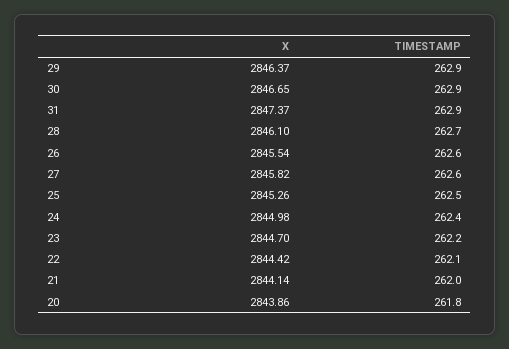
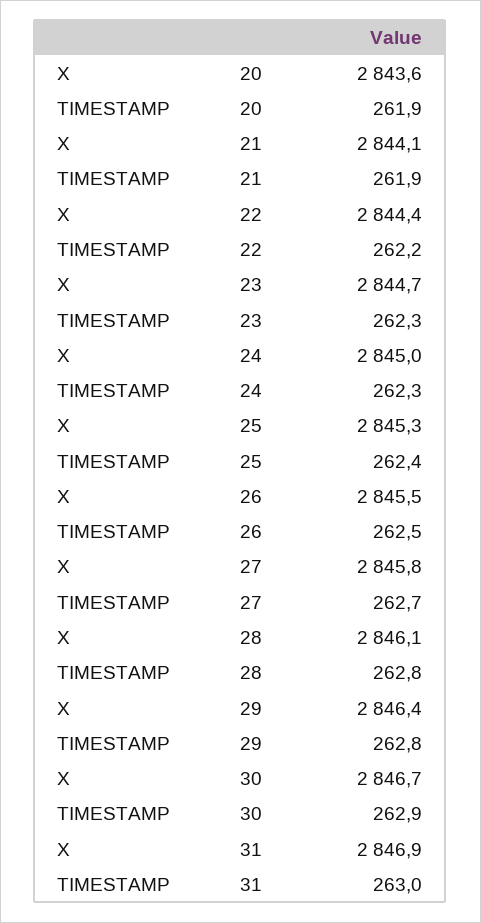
TIMESTAMP, 29: 262.9 -> 262.8
X, 31: 2847.37 -> 2846.9
TIMESTAMP, 31: 262.9 -> 263
TIMESTAMP, 28: 262.7 -> 262.8
TIMESTAMP, 26: 262.6 -> 262.5
TIMESTAMP, 27: 262.6 -> 262.7
TIMESTAMP, 25: 262.5 -> 262.4
TIMESTAMP, 24: 262.4 -> 262.3
TIMESTAMP, 23: 262.2 -> 262.3
TIMESTAMP, 22: 262.1 -> 262.2
TIMESTAMP, 21: 262 -> 261.9
X, 20: 2843.86 -> 2843.6
TIMESTAMP, 20: 261.8 -> 261.9

